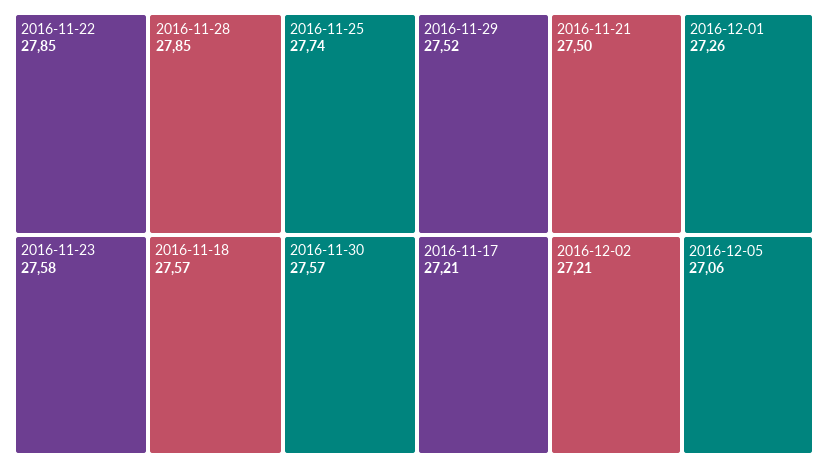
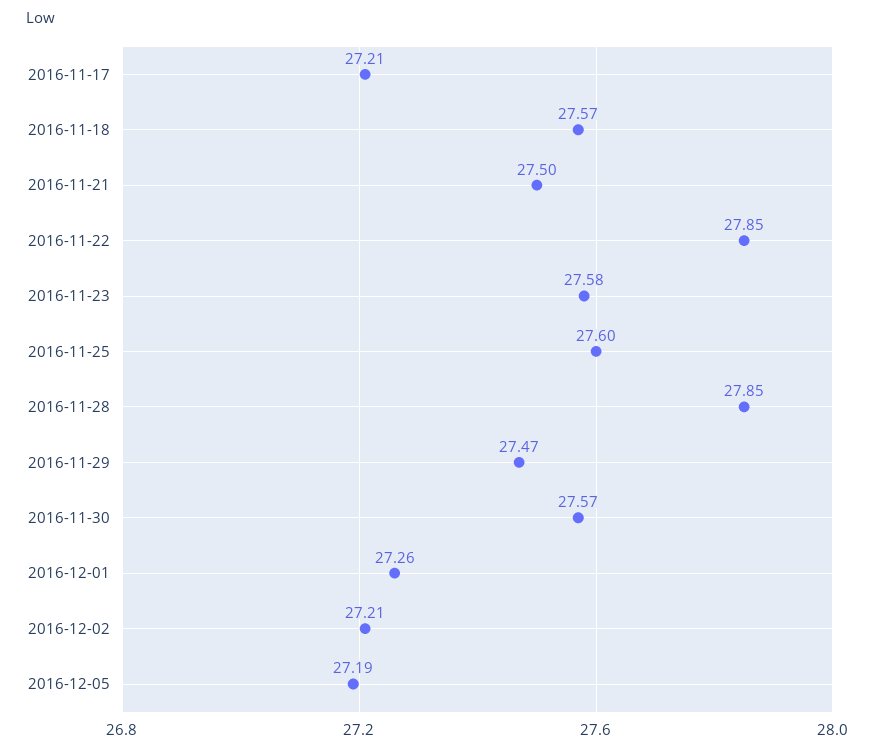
2016-11-25: 27.74 -> 27.6
2016-11-29: 27.52 -> 27.47
2016-12-05: 27.06 -> 27.19

